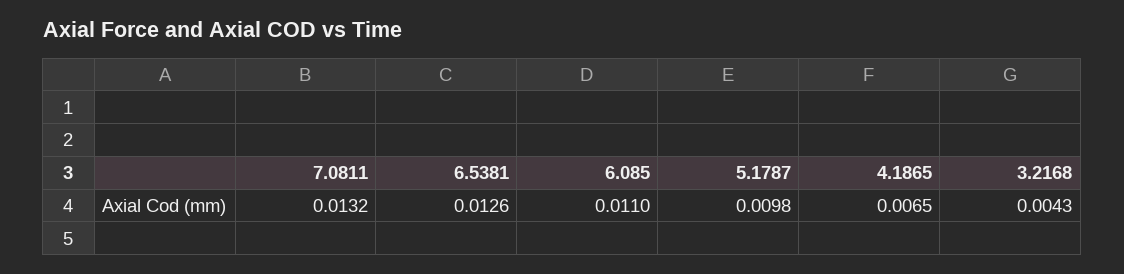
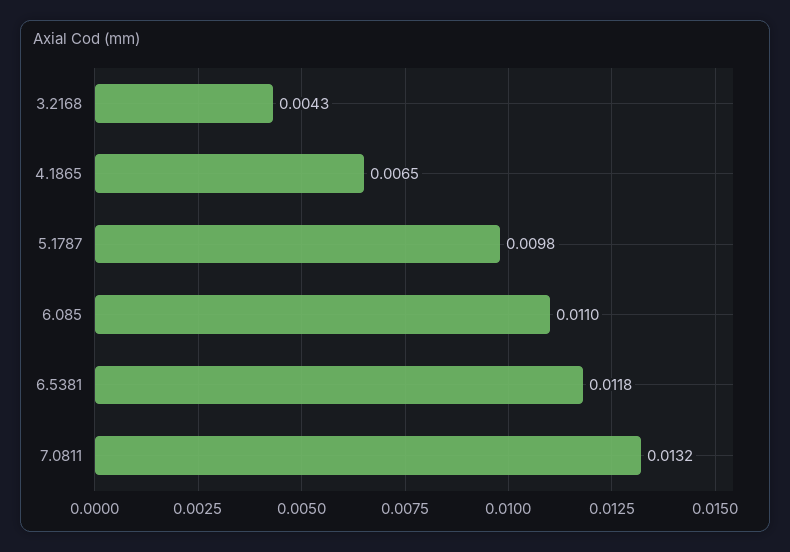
6.5381: 0.0126 -> 0.0118

